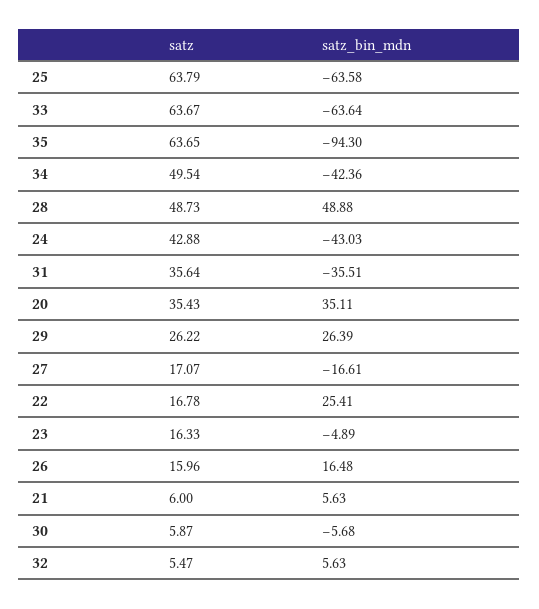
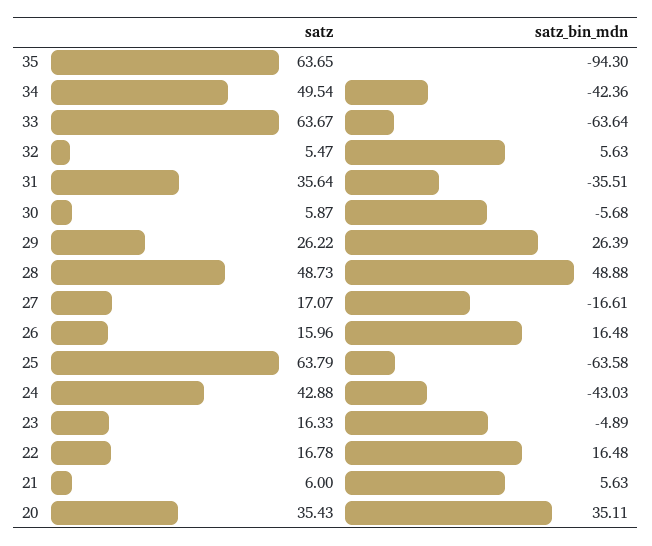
satz_bin_mdn, 22: 25.41 -> 16.48

